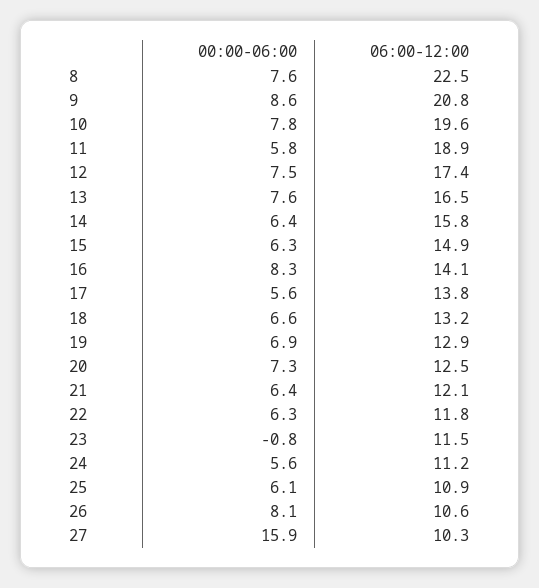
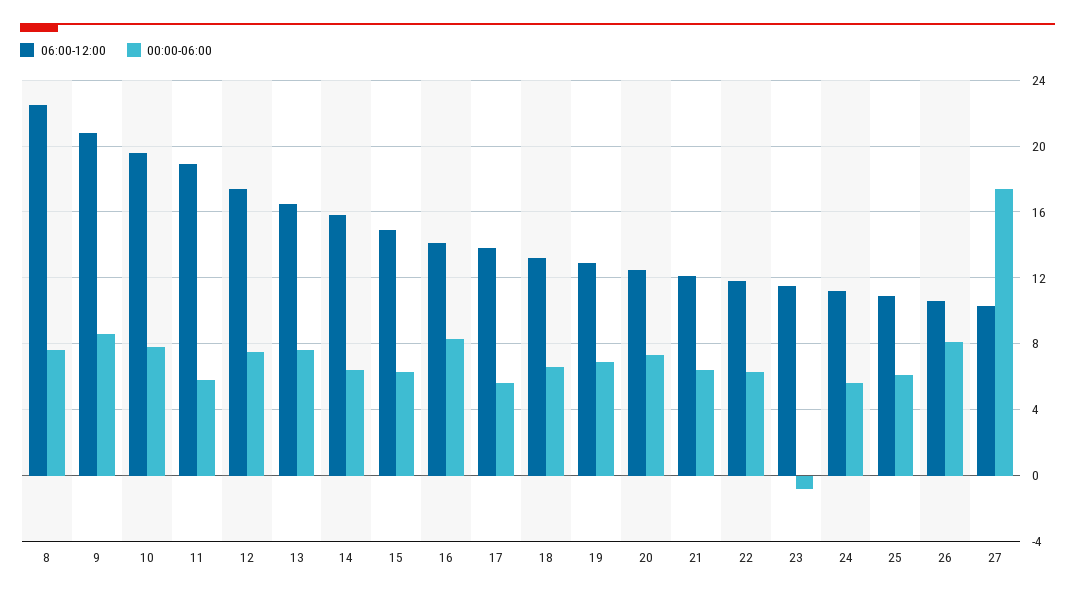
00:00-06:00, 27: 15.9 -> 17.5

